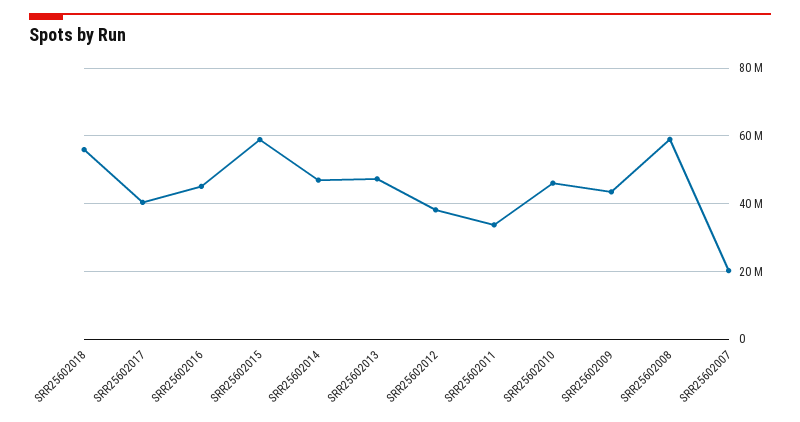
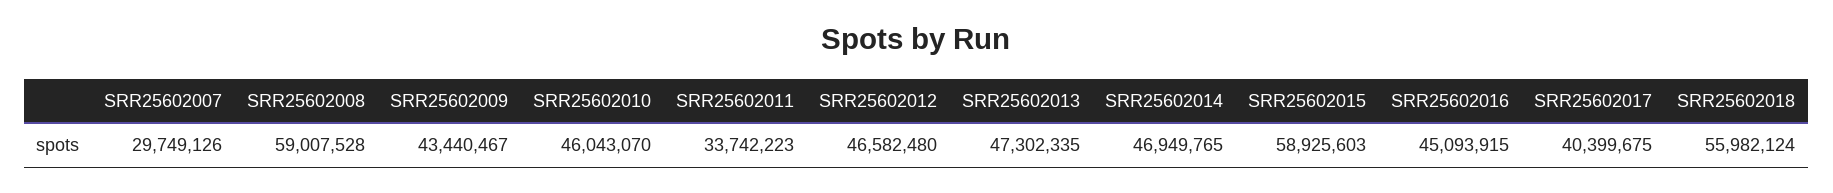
SRR25602012: 38000000 -> 46582480
SRR25602007: 20000000 -> 29749126

